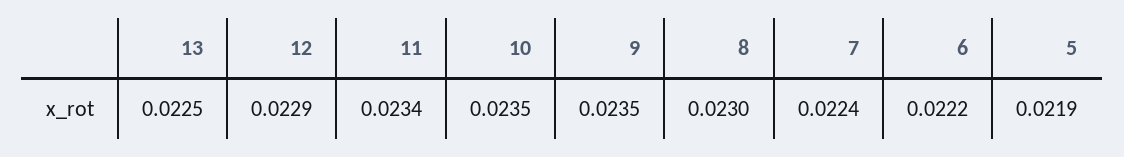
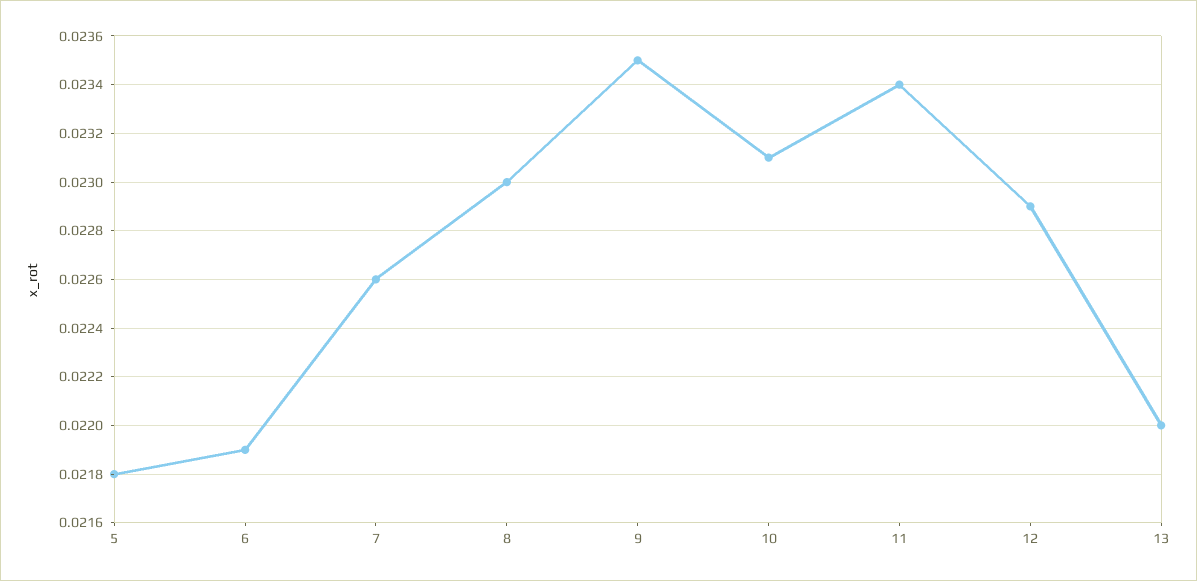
13: 0.0225 -> 0.022
10: 0.0235 -> 0.0231
7: 0.0224 -> 0.0226
6: 0.0222 -> 0.0219
5: 0.0219 -> 0.0218

